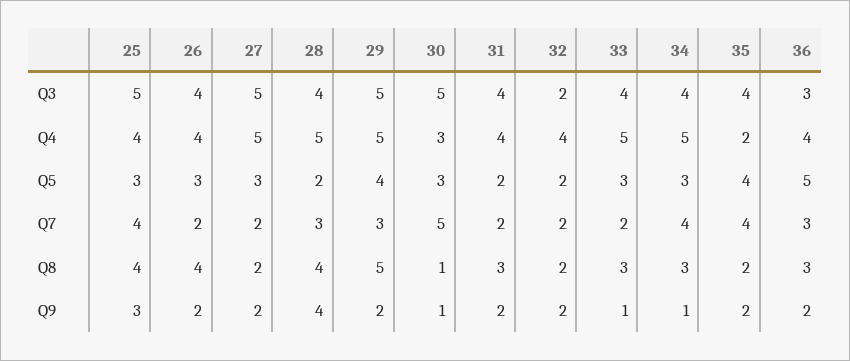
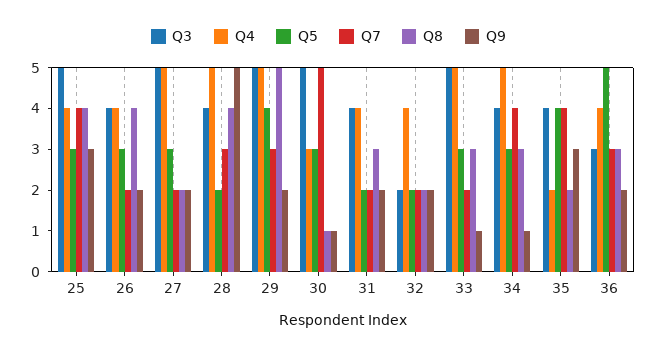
Q3, 33: 4 -> 5
Q9, 28: 4 -> 5
Q9, 35: 2 -> 3

